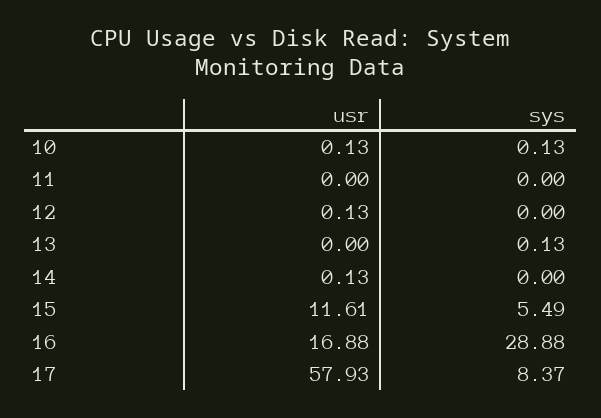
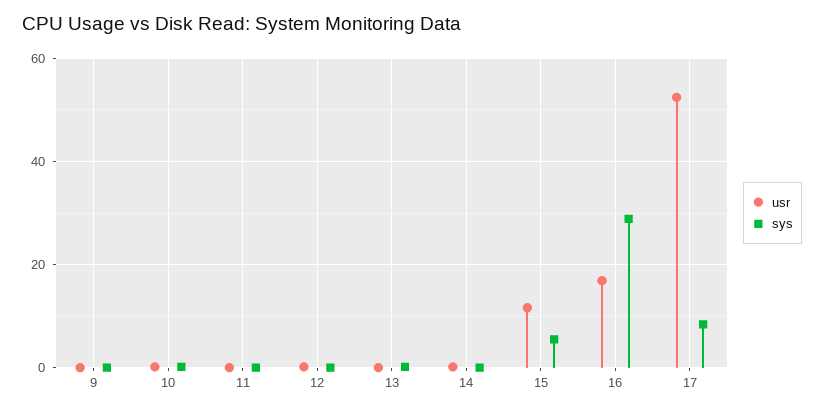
usr, 17: 57.93 -> 52
usr, 9: none -> 0
sys, 9: none -> 0

